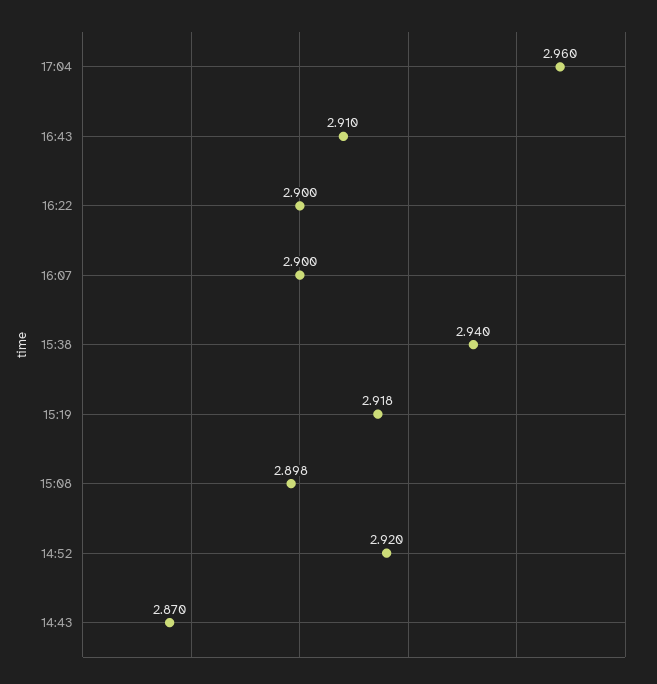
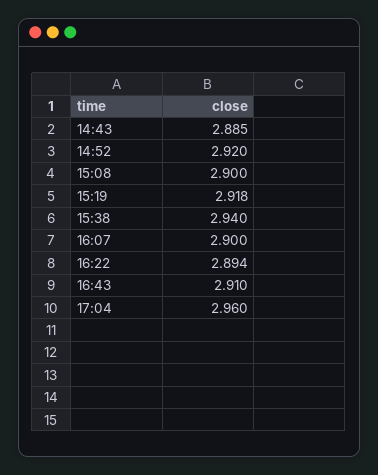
16:22: 2.9 -> 2.894
15:08: 2.898 -> 2.9
14:43: 2.87 -> 2.885

